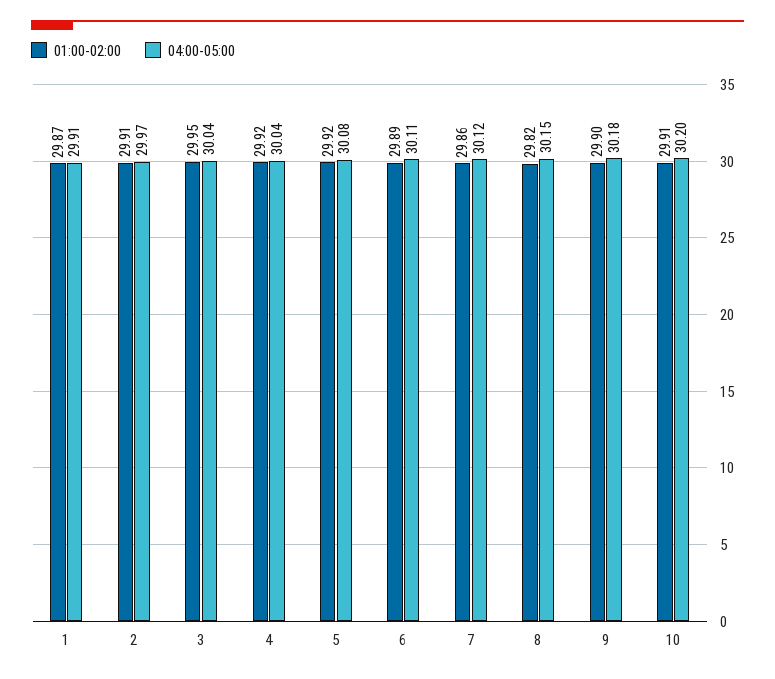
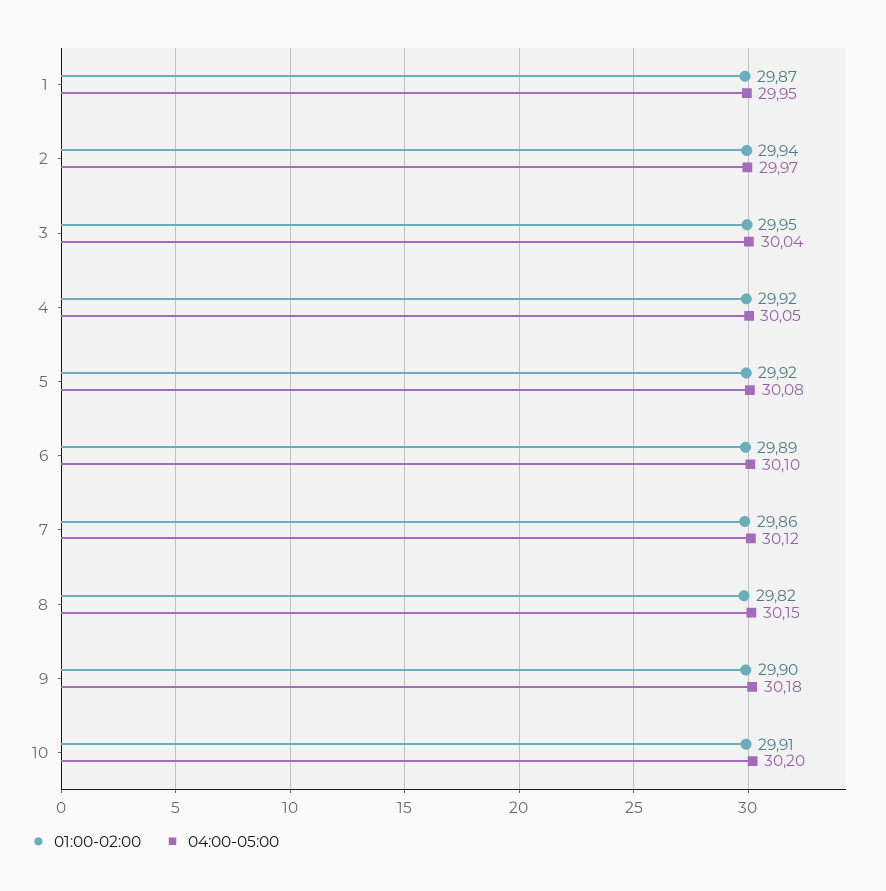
04:00-05:00, 1: 29.91 -> 29.95
01:00-02:00, 2: 29.91 -> 29.94
04:00-05:00, 4: 30.04 -> 30.05
04:00-05:00, 6: 30.11 -> 30.1

